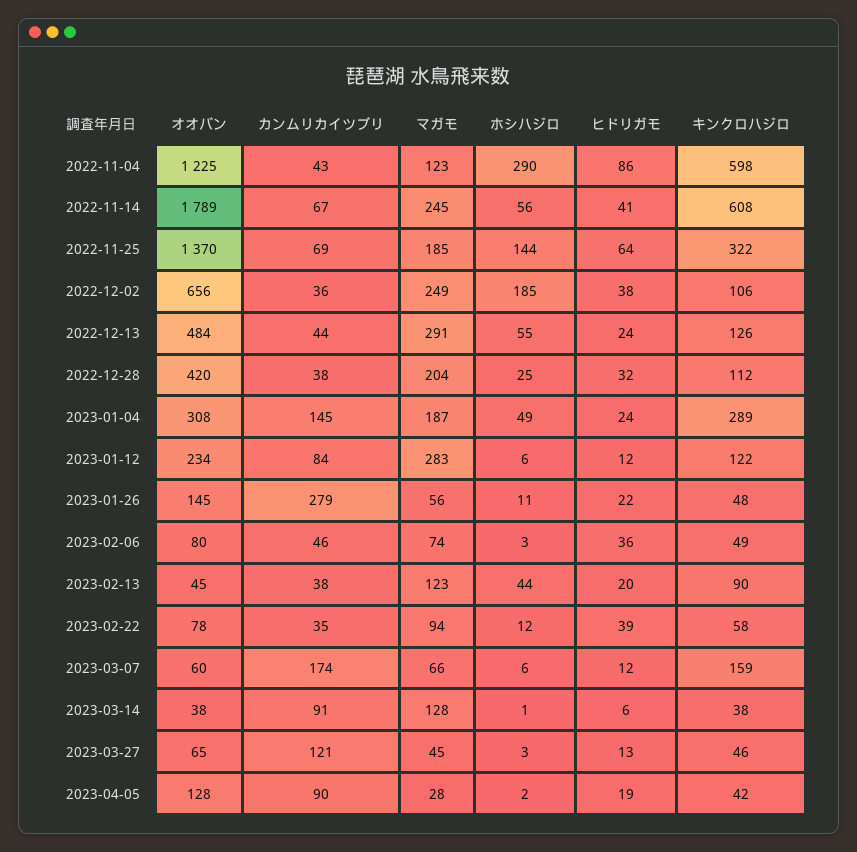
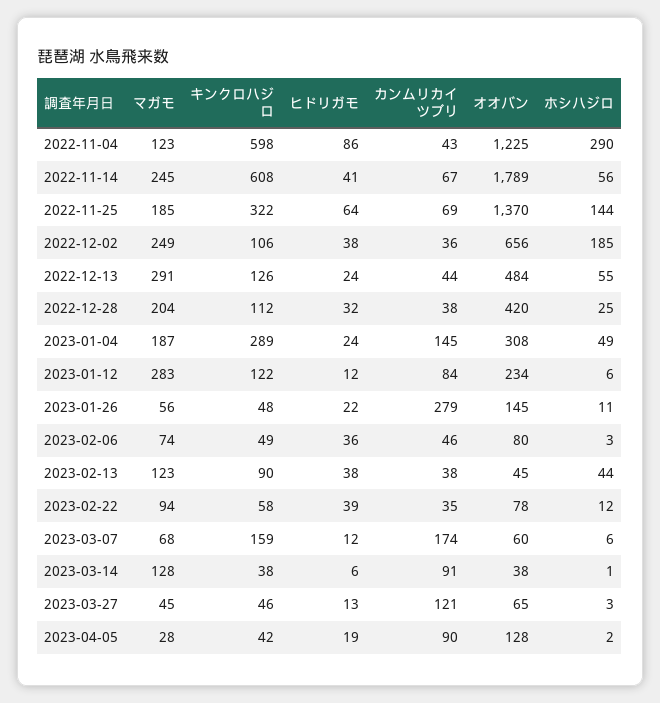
ヒドリガモ, 2023-02-13: 20 -> 38
マガモ, 2023-03-07: 66 -> 68

